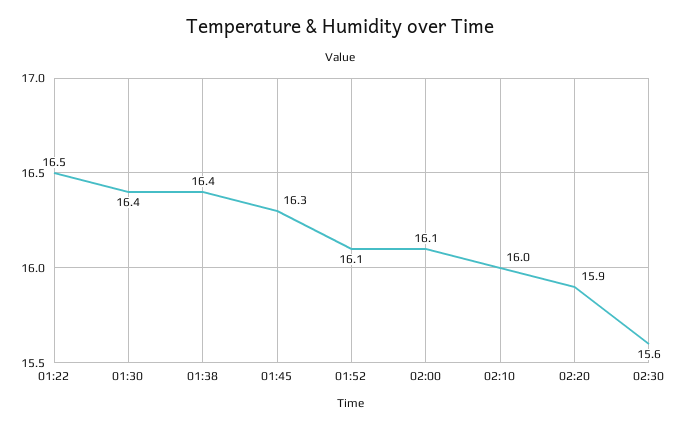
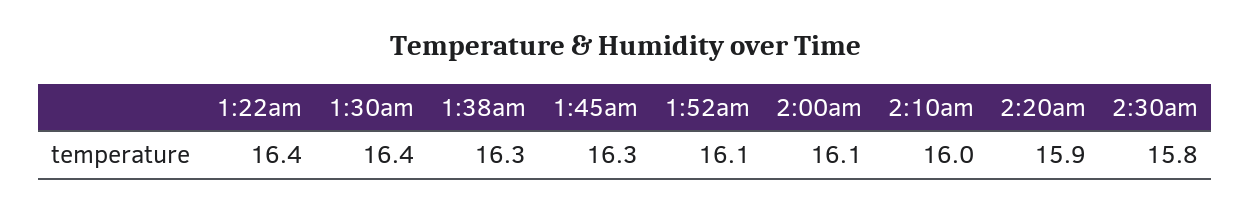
01:22: 16.5 -> 16.4
01:38: 16.4 -> 16.3
02:30: 15.6 -> 15.8

